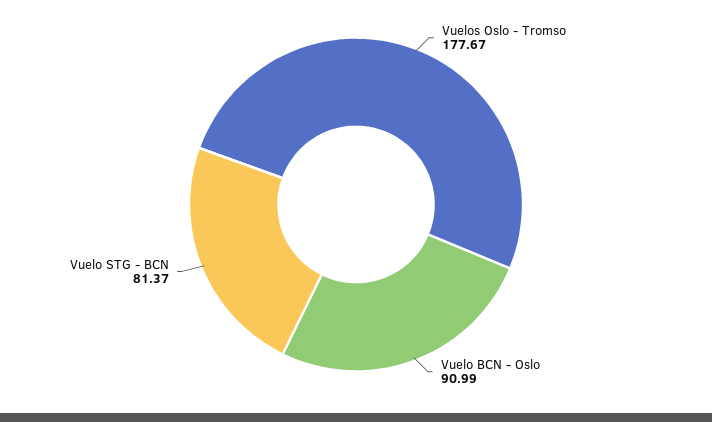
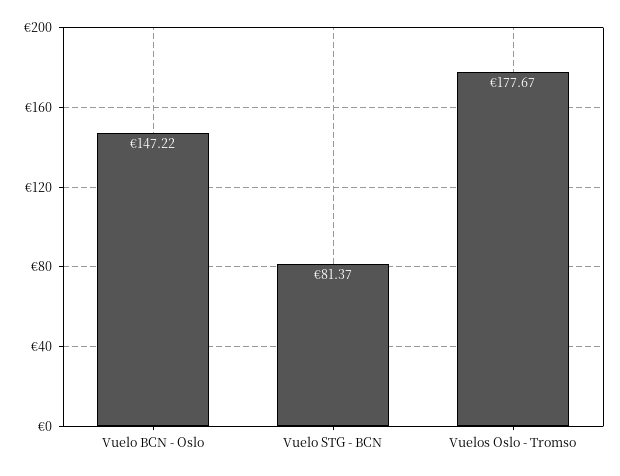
Vuelo BCN - Oslo: 90.99 -> 147.22

